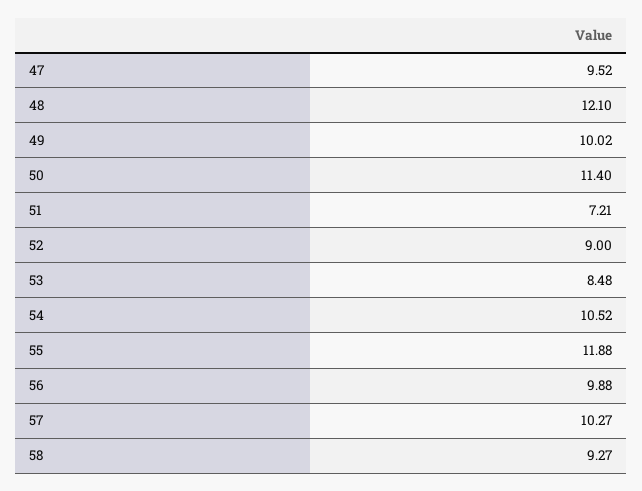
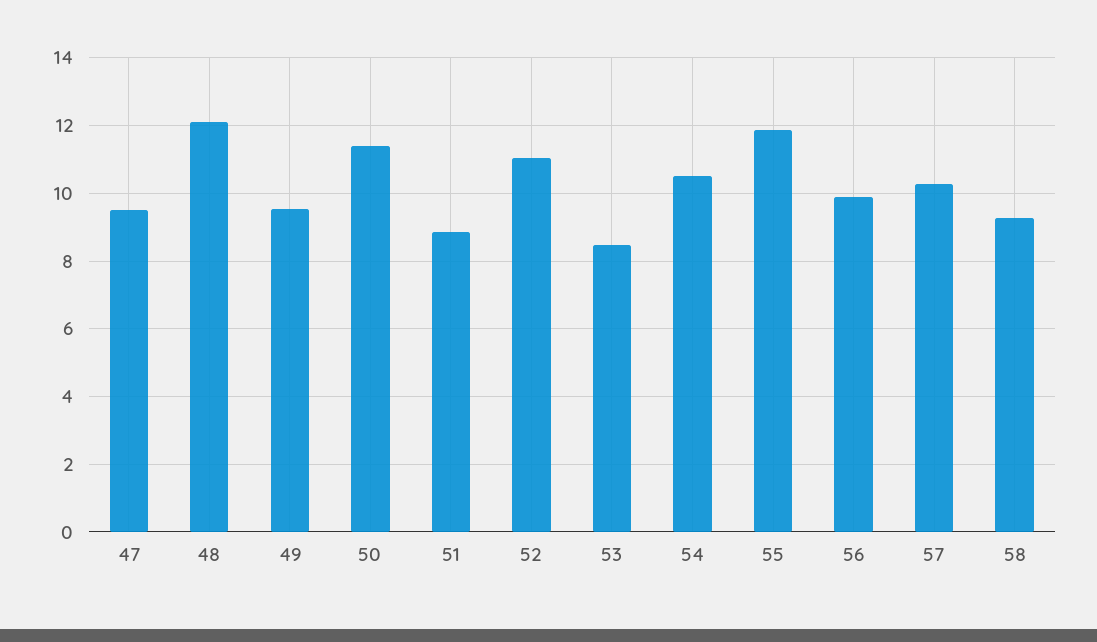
49: 10.02 -> 9.6
51: 7.21 -> 8.8
52: 9 -> 11

